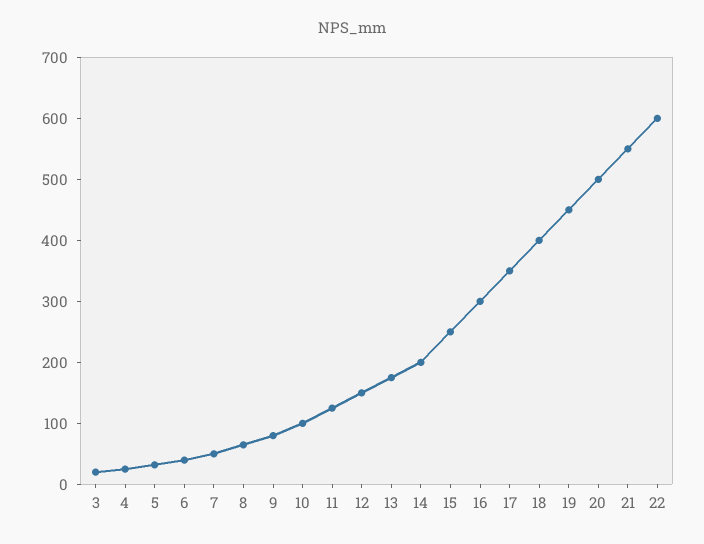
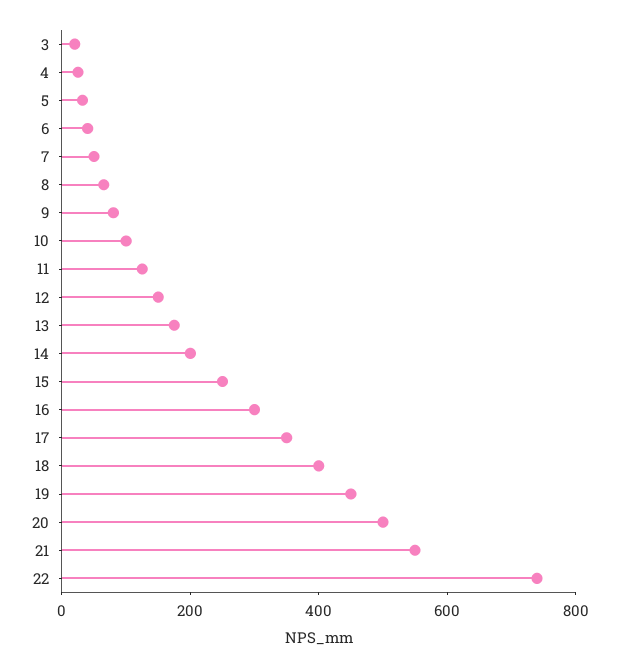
22: 600 -> 750

